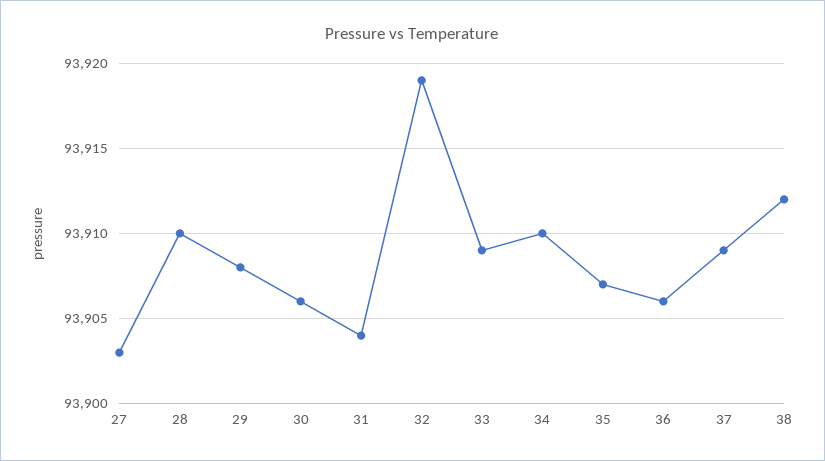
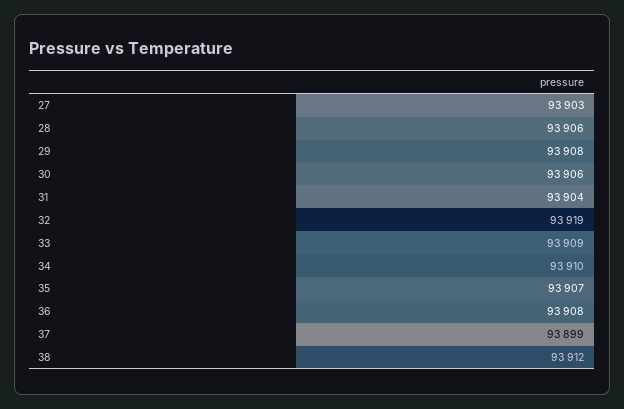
28: 93910 -> 93906
36: 93906 -> 93908
37: 93909 -> 93899

